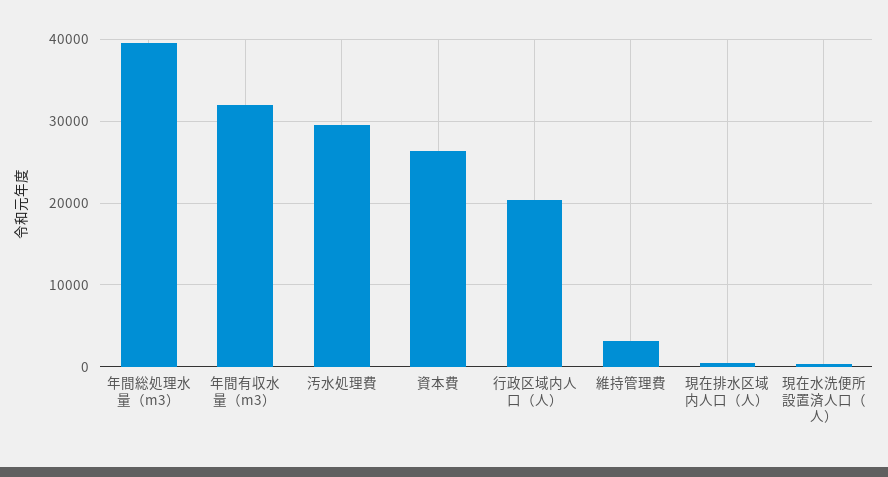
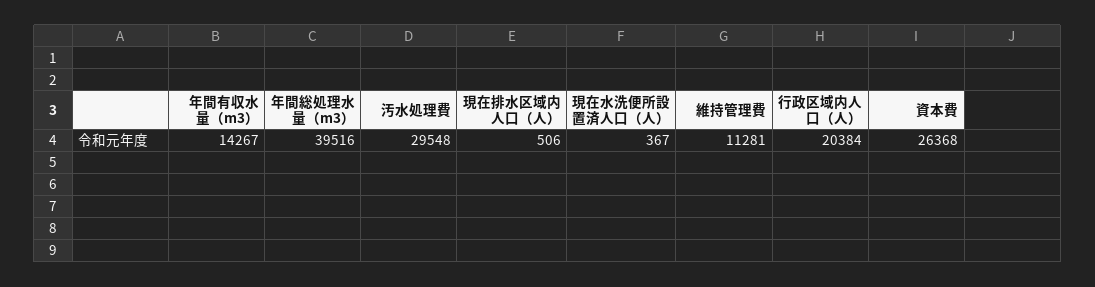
年間有収水量（m3）: 32000 -> 14267
維持管理費: 3000 -> 11281

